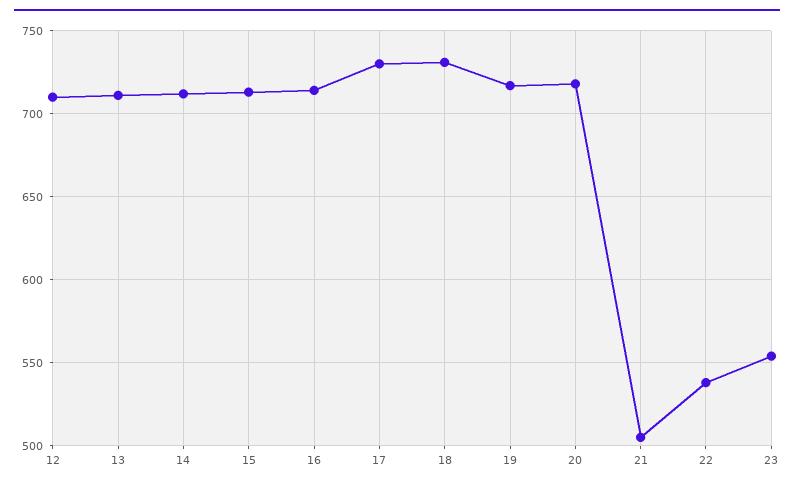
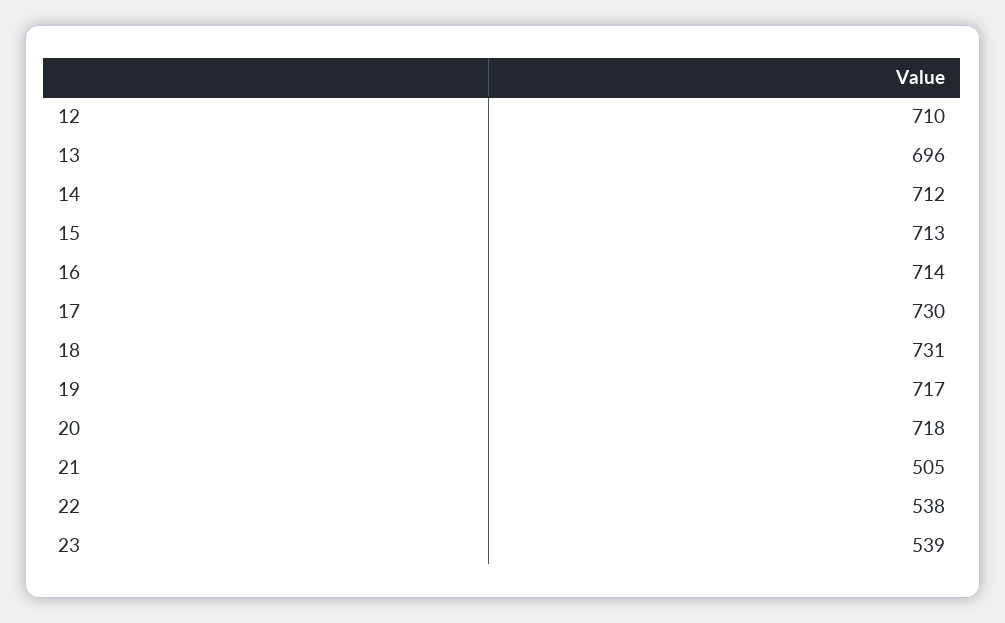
13: 710 -> 696
23: 555 -> 539

